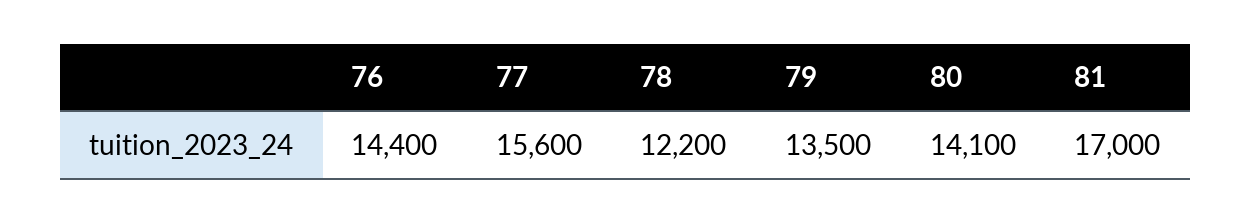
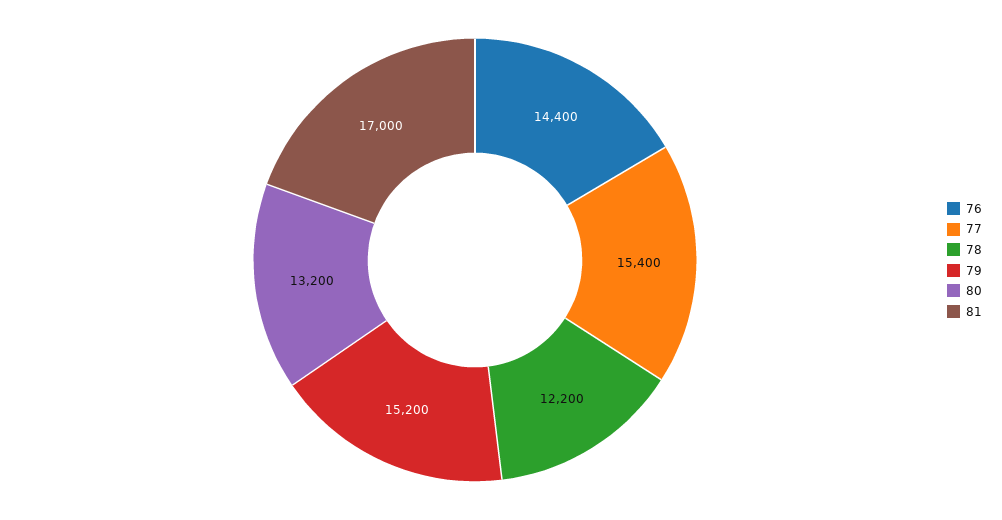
77: 15600 -> 15400
79: 13500 -> 15200
80: 14100 -> 13200

